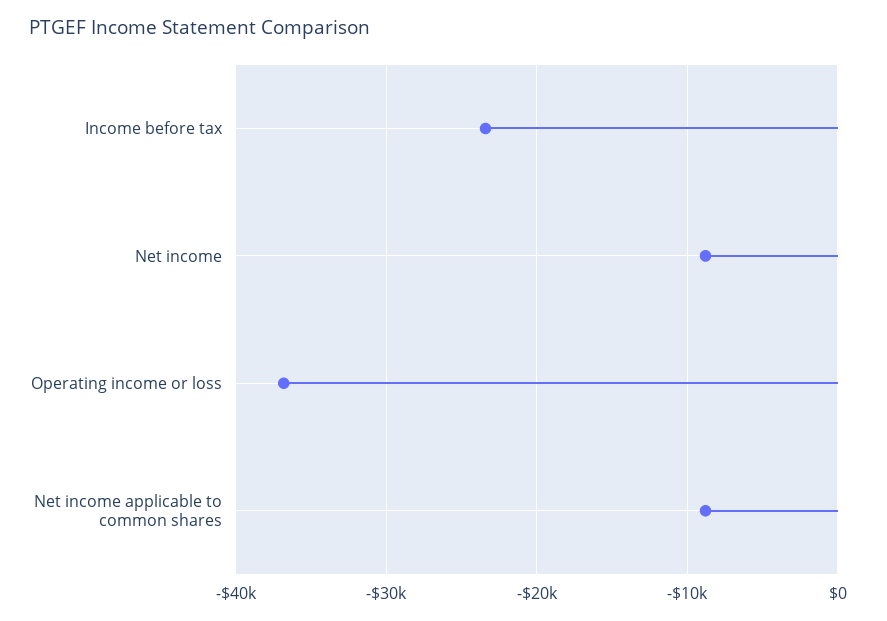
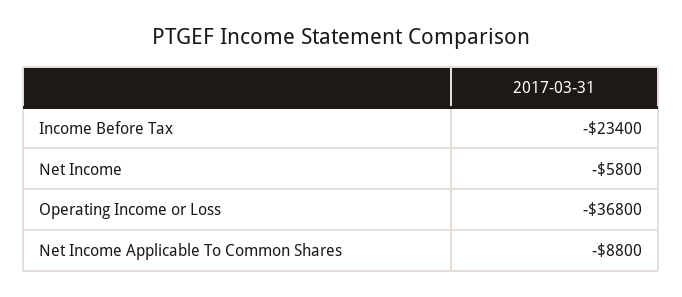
Net income: -9000 -> -5800

